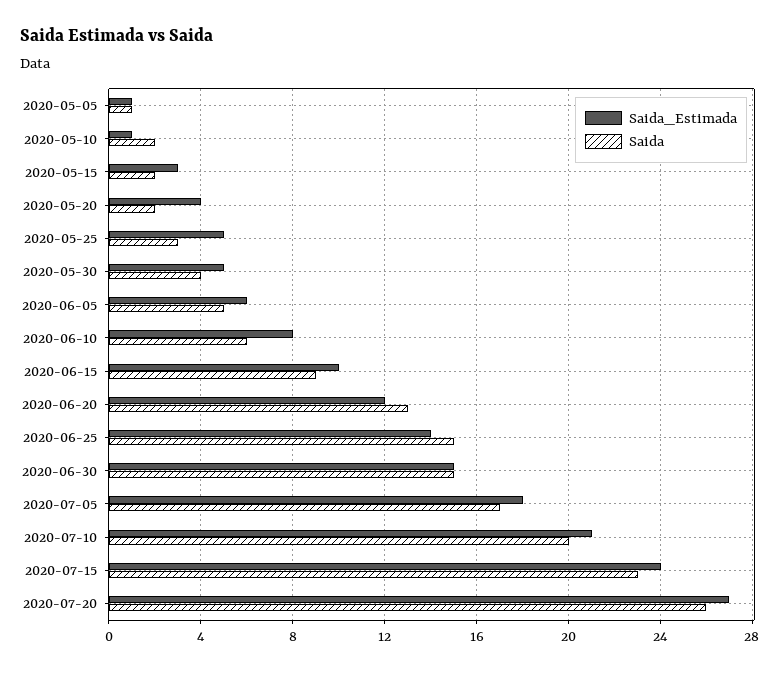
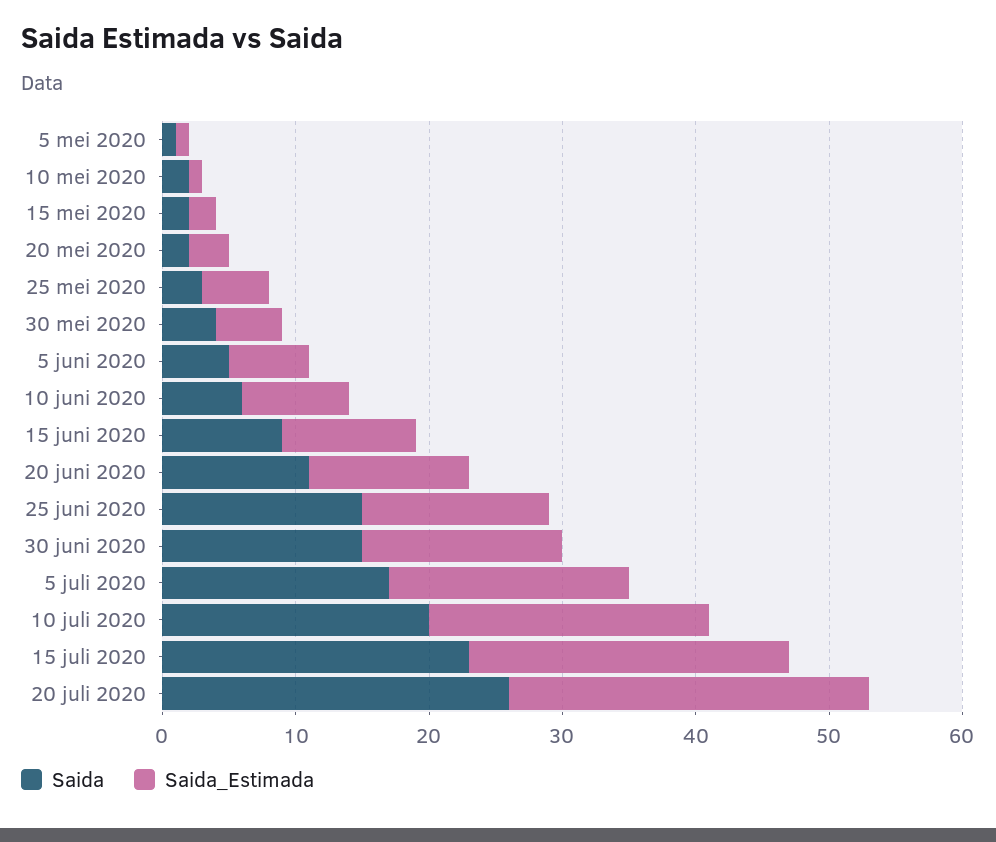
Saida_Estimada, 2020-05-15: 3 -> 2
Saida_Estimada, 2020-05-20: 4 -> 3
Saida, 2020-06-20: 13 -> 11

